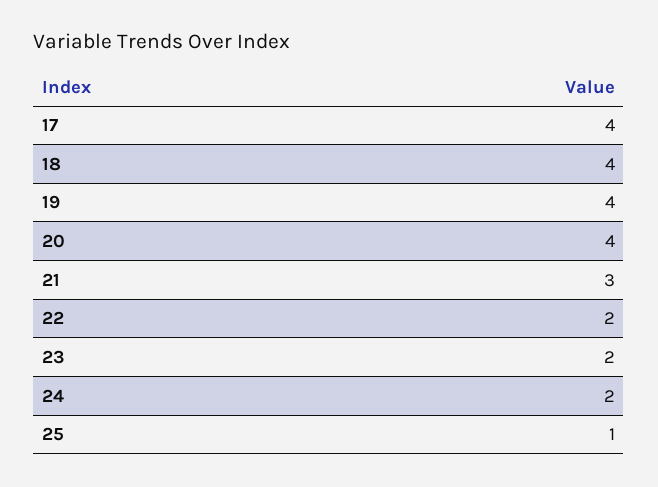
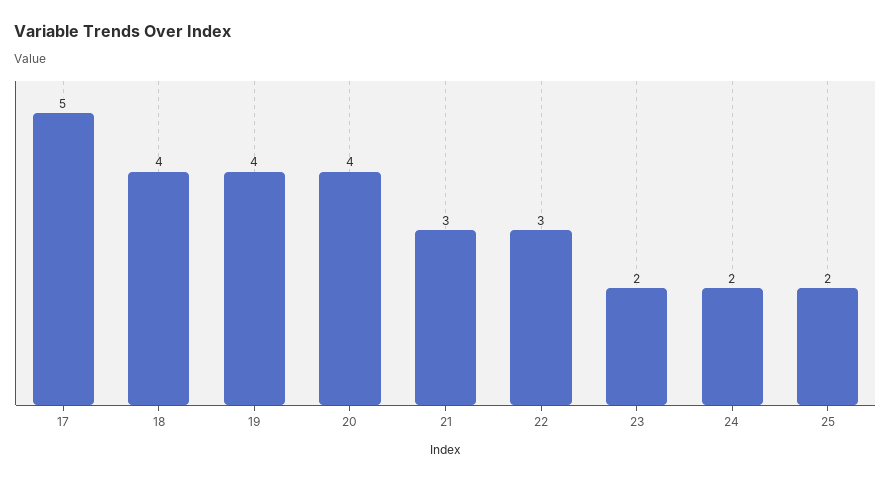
17: 4 -> 5
22: 2 -> 3
25: 1 -> 2

